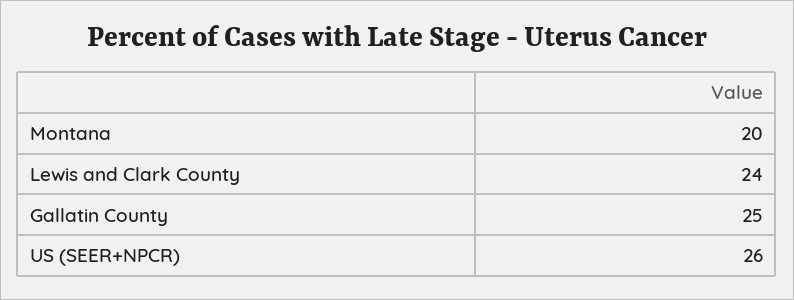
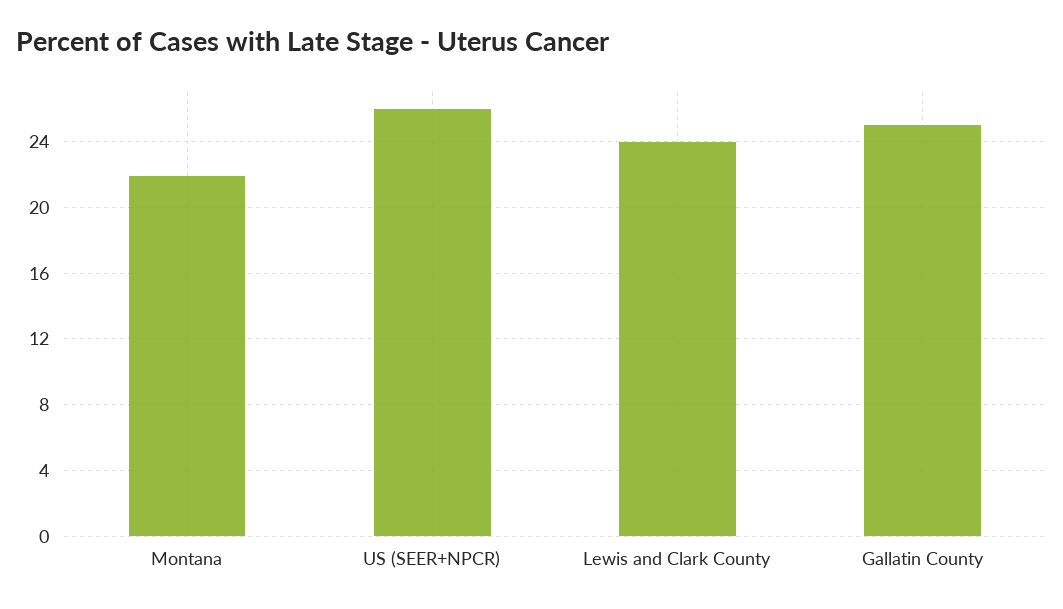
Montana: 20 -> 22

